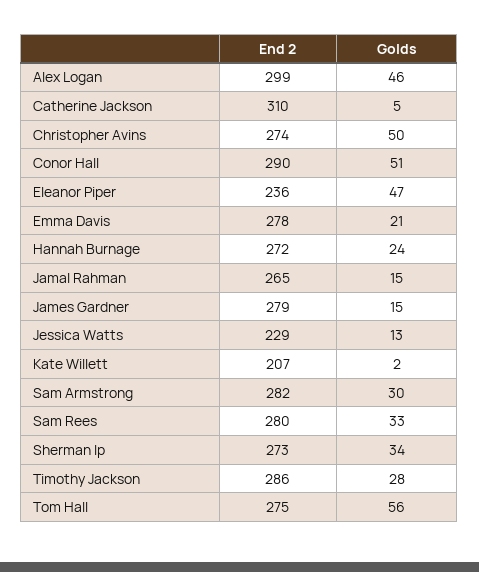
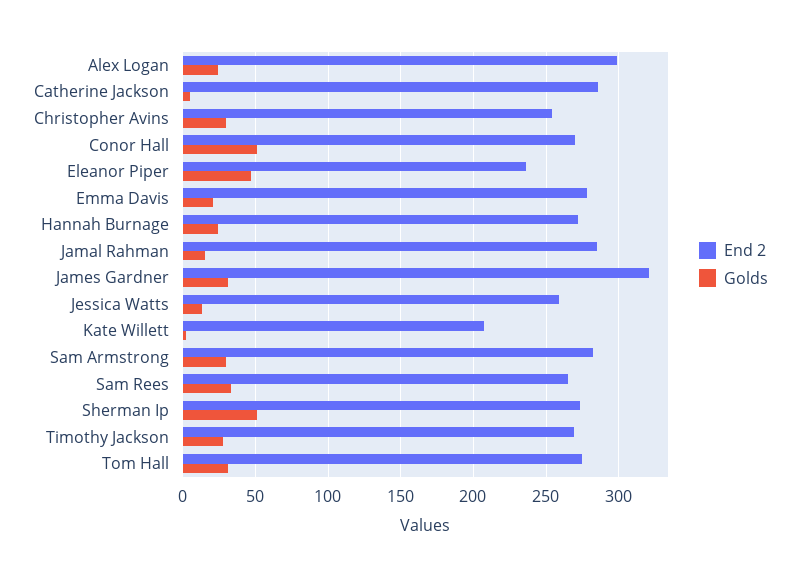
Golds, Alex Logan: 46 -> 25
End 2, Catherine Jackson: 310 -> 285
End 2, Christopher Avins: 274 -> 255
Golds, Christopher Avins: 50 -> 30
End 2, Conor Hall: 290 -> 270
End 2, Jamal Rahman: 265 -> 285
End 2, James Gardner: 279 -> 320
Golds, James Gardner: 15 -> 30
End 2, Jessica Watts: 229 -> 260
End 2, Sam Rees: 280 -> 265
Golds, Sherman Ip: 34 -> 50
End 2, Timothy Jackson: 286 -> 270
Golds, Tom Hall: 56 -> 30

